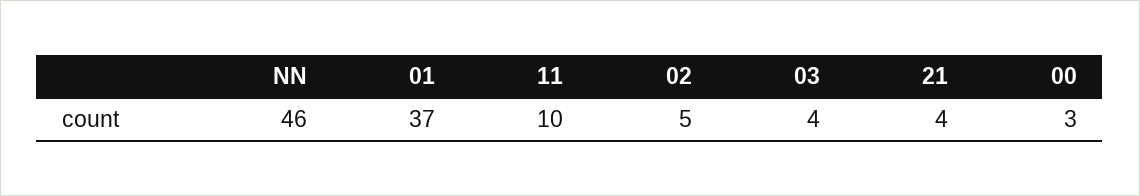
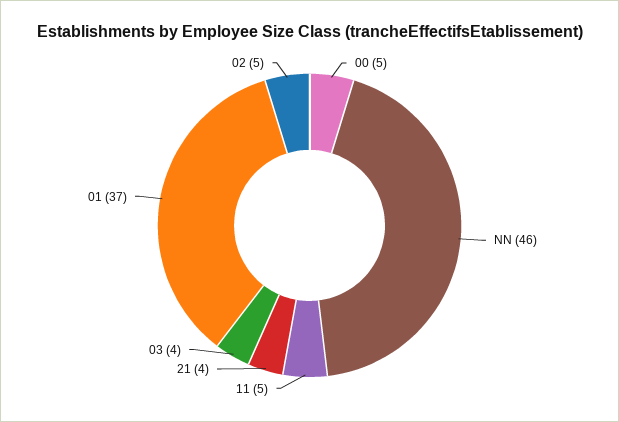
11: 10 -> 5
00: 3 -> 5

